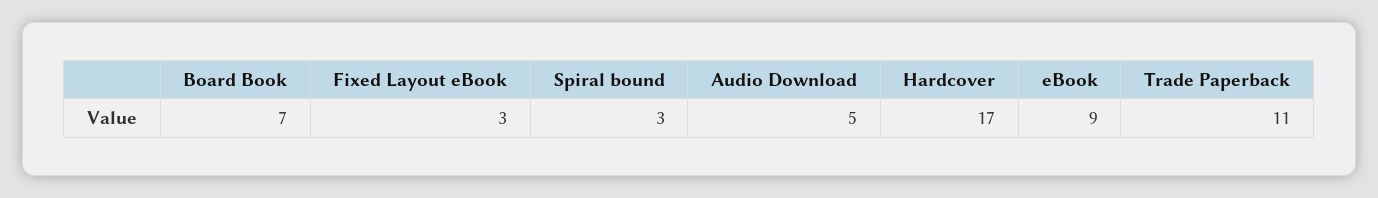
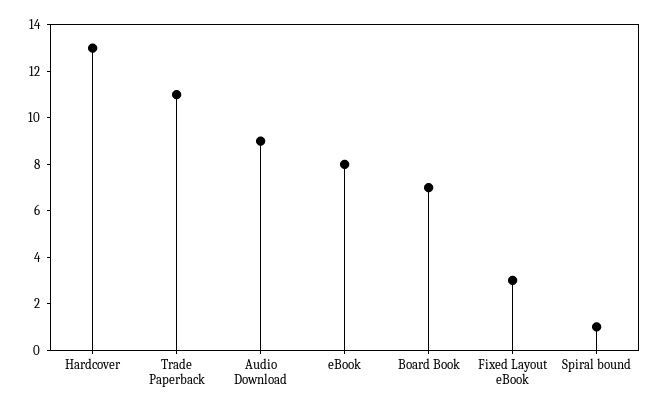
Spiral bound: 3 -> 1
Audio Download: 5 -> 9
Hardcover: 17 -> 13
eBook: 9 -> 8

